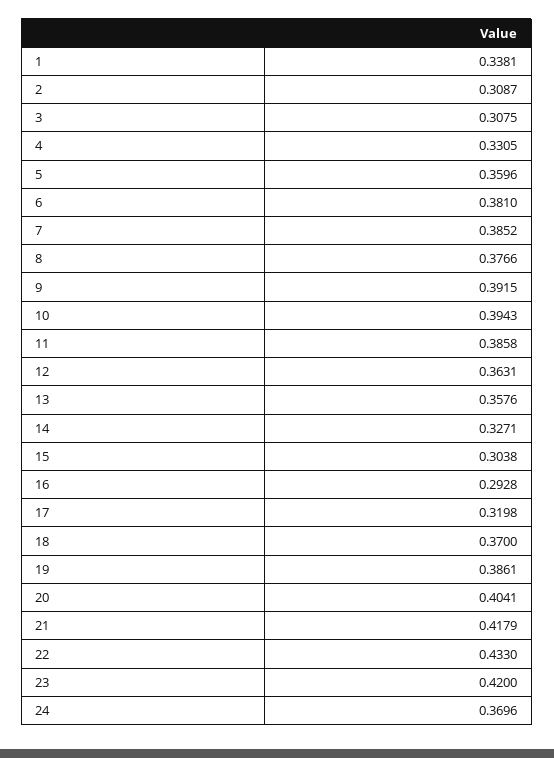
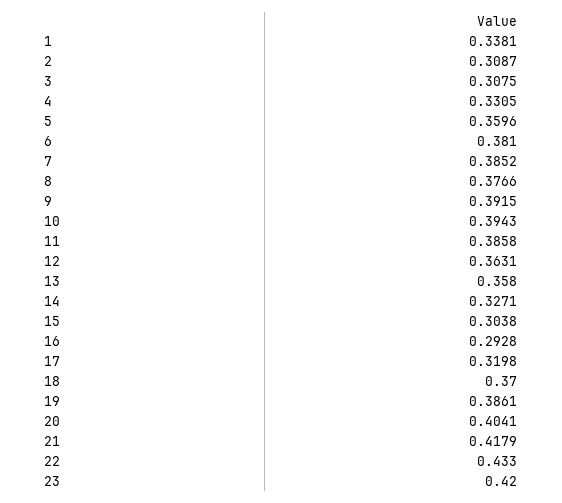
13: 0.3576 -> 0.358
24: 0.3696 -> none

